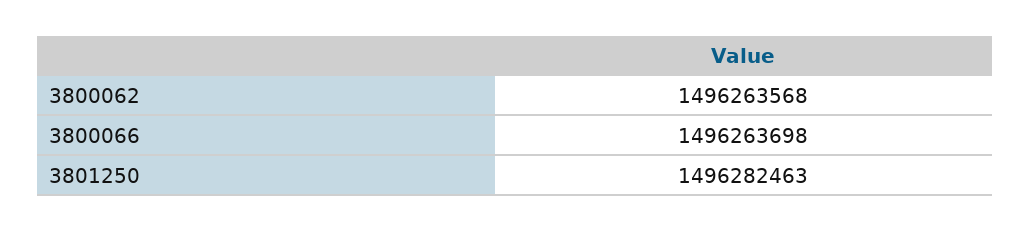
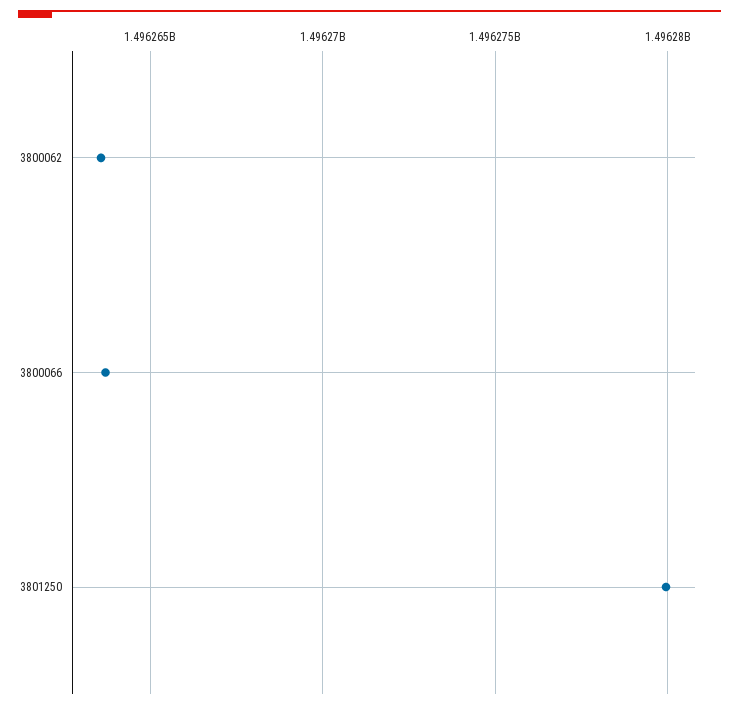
3801250: 1496282463 -> 1496280000

